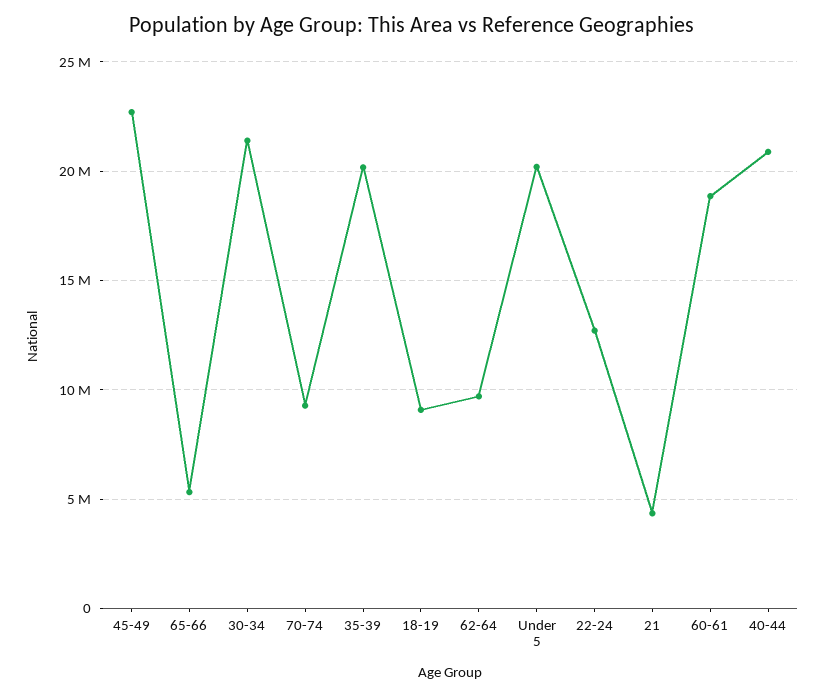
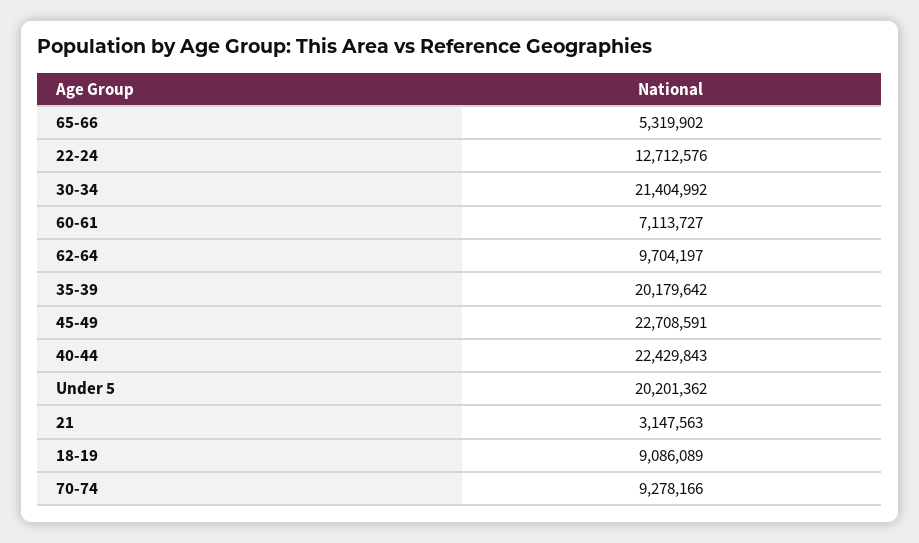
21: 4500000 -> 3147563
60-61: 19000000 -> 7113727
40-44: 21000000 -> 22429843

